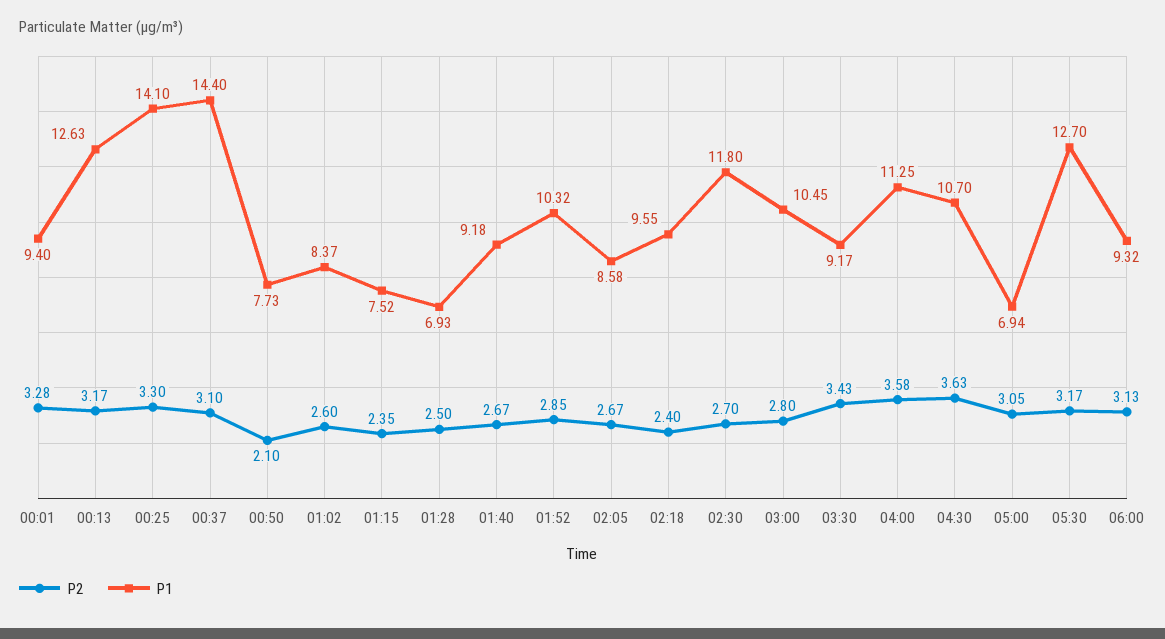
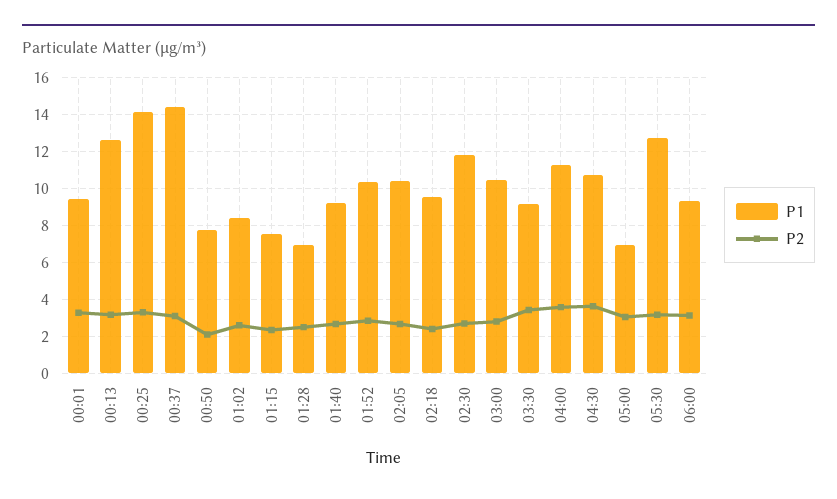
P1, 02:05: 8.58 -> 10.5

